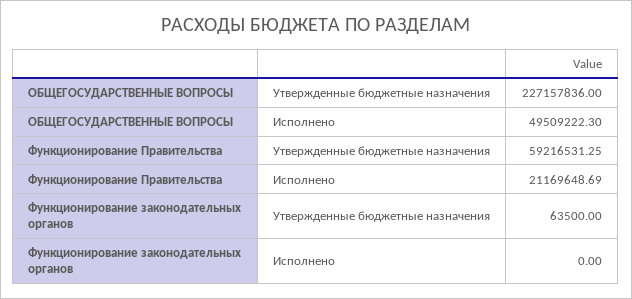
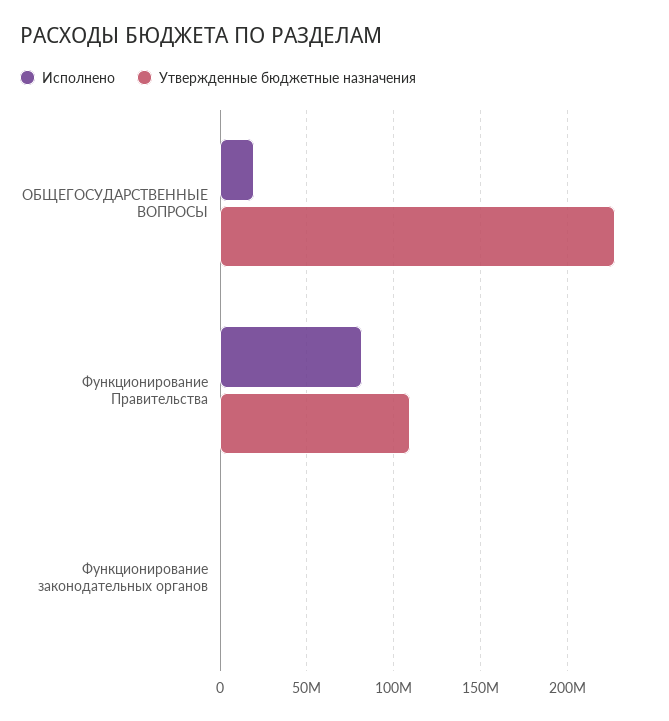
Исполнено, ОБЩЕГОСУДАРСТВЕННЫЕ ВОПРОСЫ: 49509222.3 -> 20000000
Утвержденные бюджетные назначения, Функционирование Правительства: 59216531.25 -> 110000000
Исполнено, Функционирование Правительства: 21169648.69 -> 80000000

